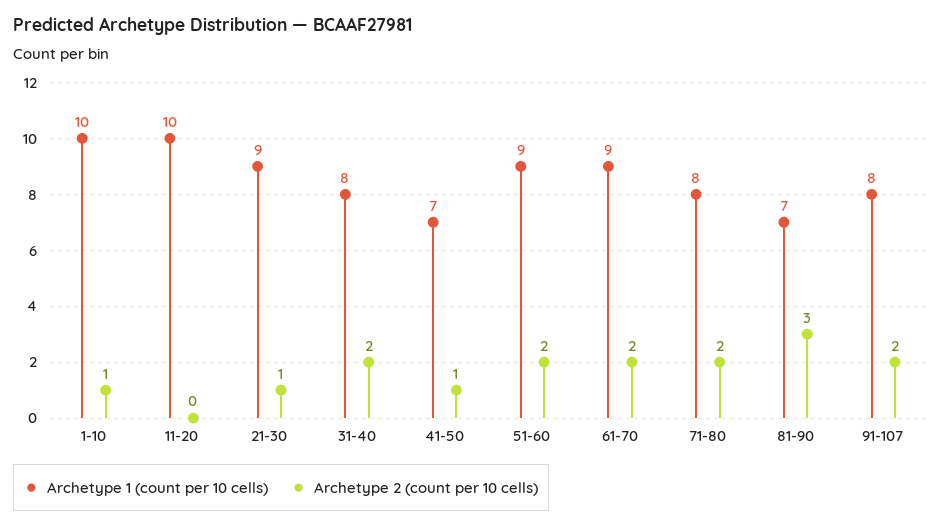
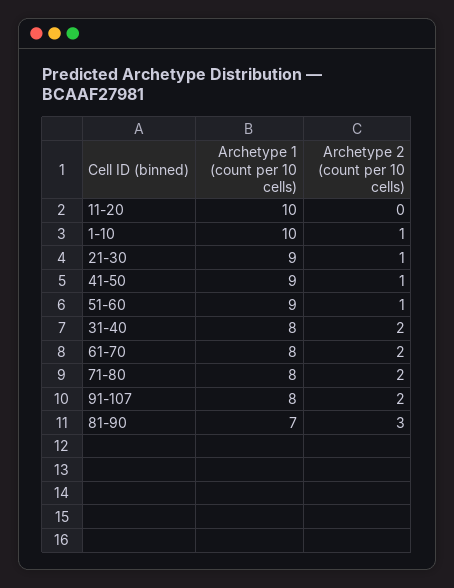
Archetype 1 (count per 10 cells), 41-50: 7 -> 9
Archetype 2 (count per 10 cells), 51-60: 2 -> 1
Archetype 1 (count per 10 cells), 61-70: 9 -> 8

